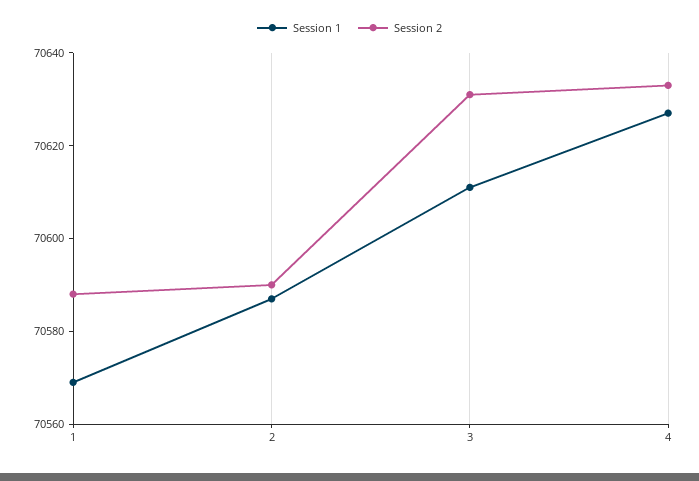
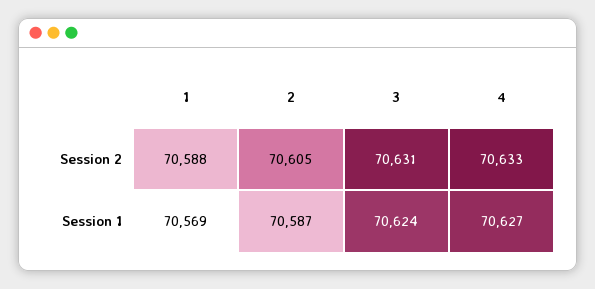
Session 2, 2: 70590 -> 70605
Session 1, 3: 70610 -> 70624

